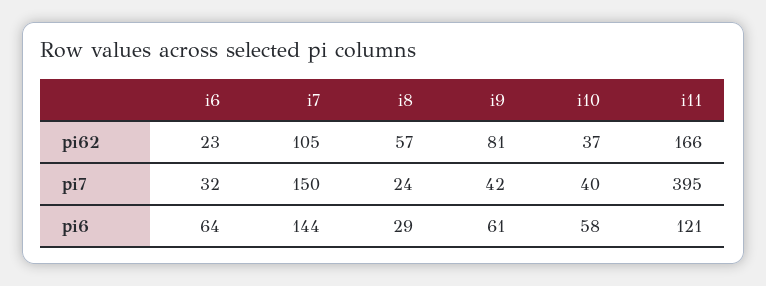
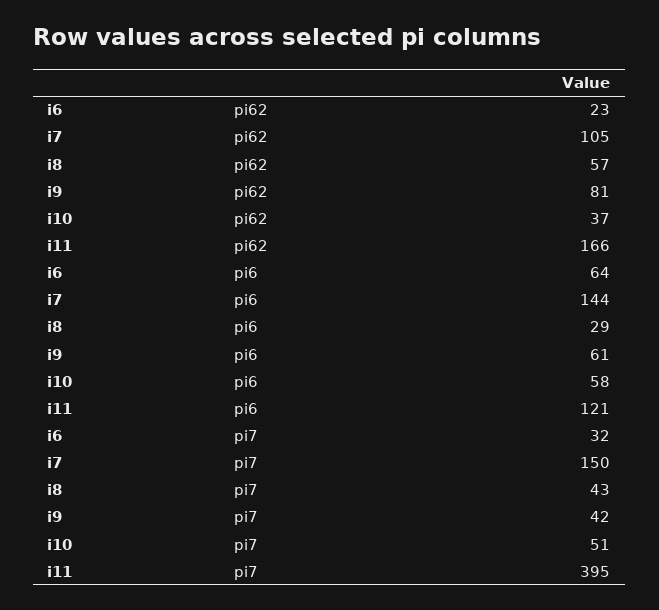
i8, pi7: 24 -> 43
i10, pi7: 40 -> 51

